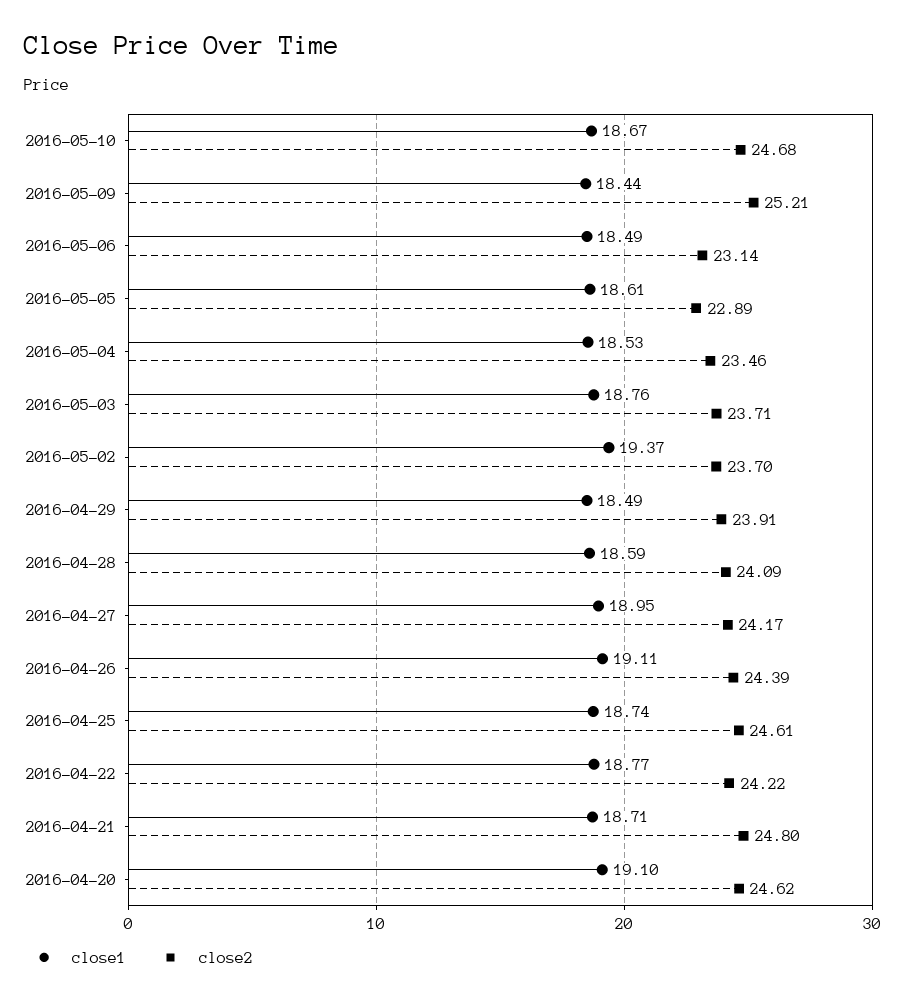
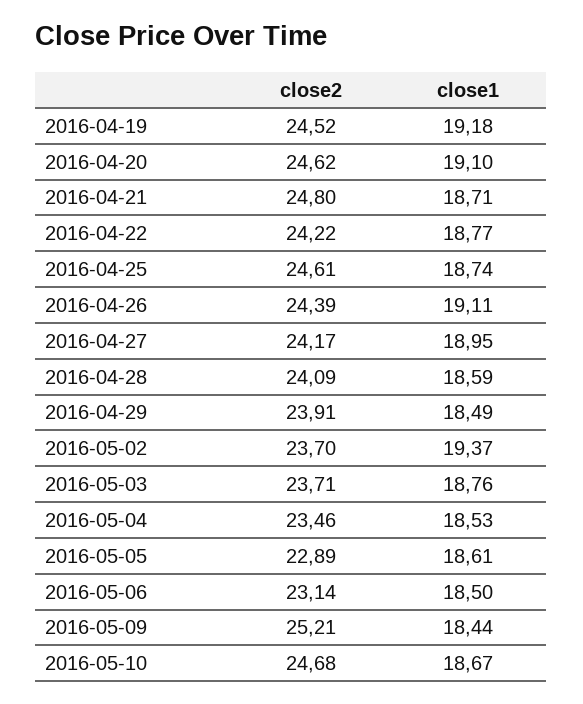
close1, 2016-05-06: 18.49 -> 18.5
close2, 2016-04-19: none -> 24.52
close1, 2016-04-19: none -> 19.18

